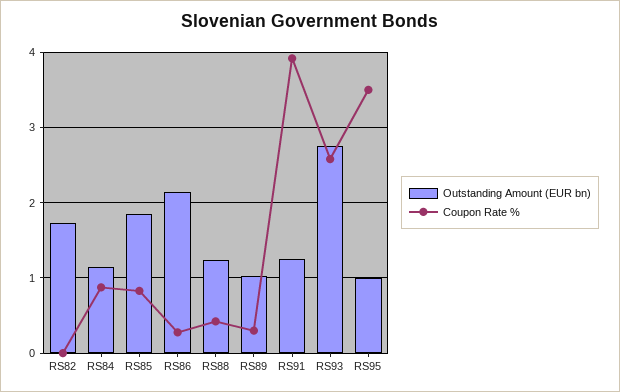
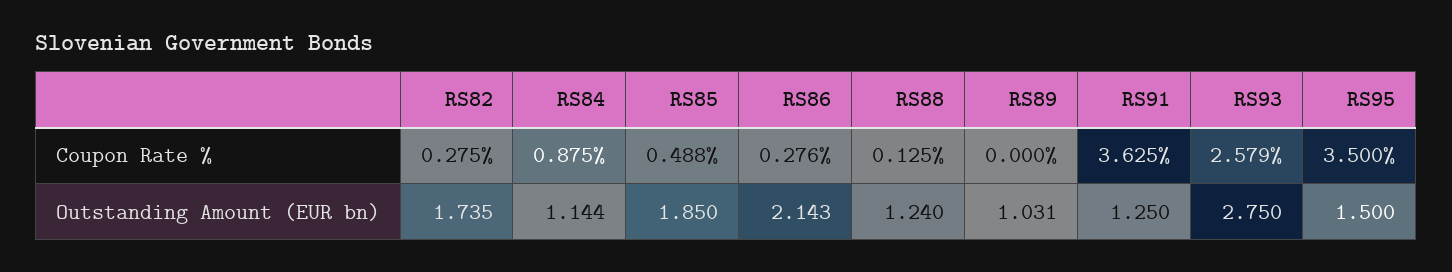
Coupon Rate %, RS82: 0 -> 0.275
Coupon Rate %, RS85: 0.8 -> 0.488
Coupon Rate %, RS88: 0.4 -> 0.125
Coupon Rate %, RS89: 0.3 -> 0
Coupon Rate %, RS91: 3.9 -> 3.625
Outstanding Amount (EUR bn), RS95: 1 -> 1.5

